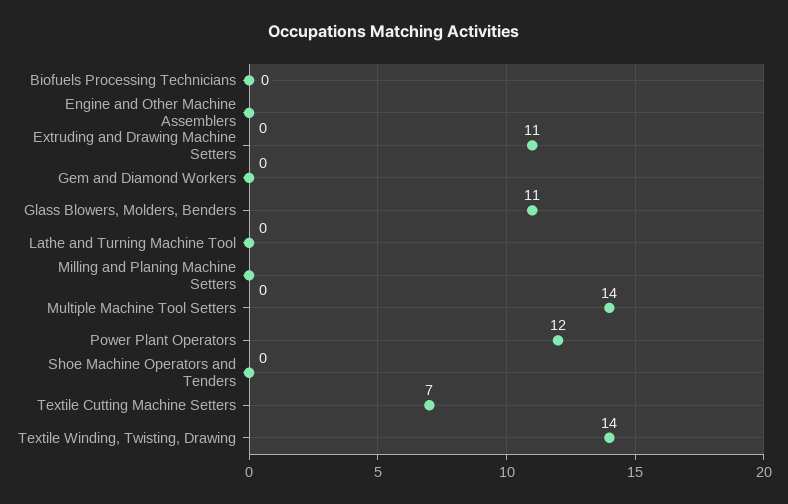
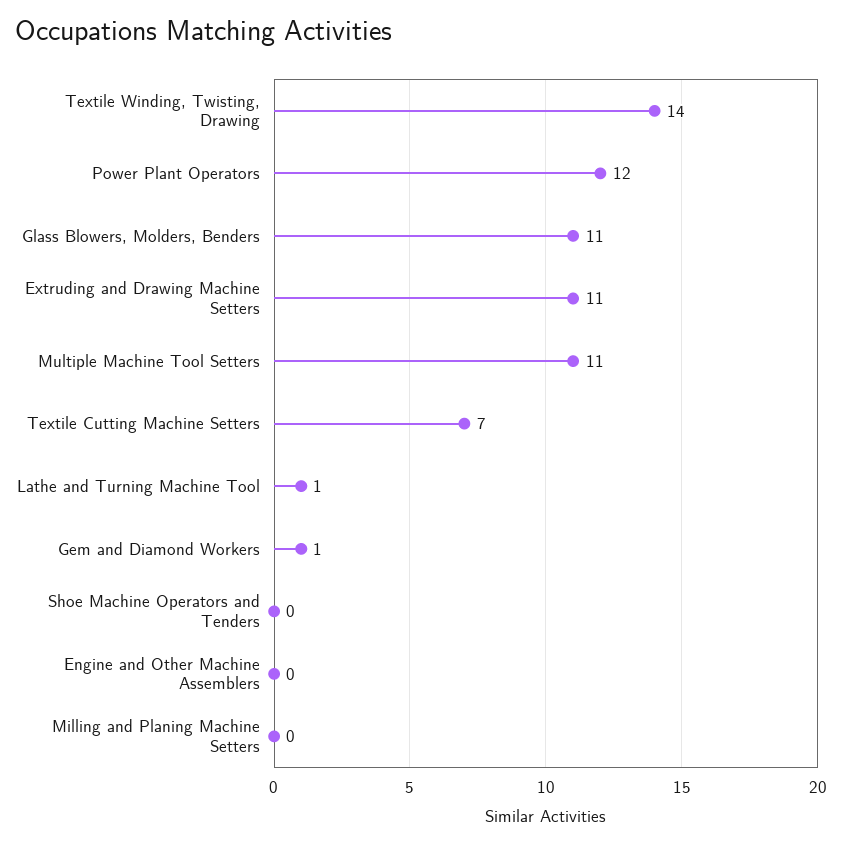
Biofuels Processing Technicians: 0 -> none
Gem and Diamond Workers: 0 -> 1
Lathe and Turning Machine Tool: 0 -> 1
Multiple Machine Tool Setters: 14 -> 11

